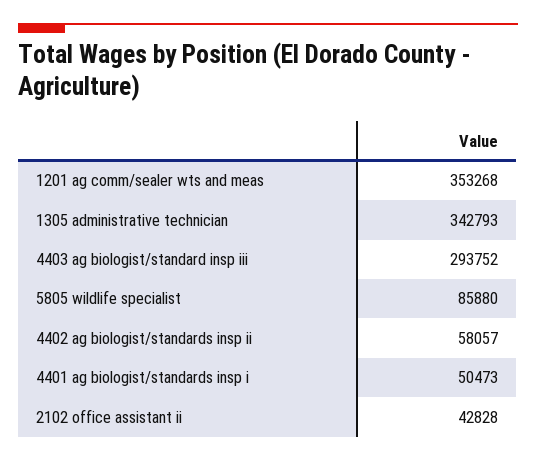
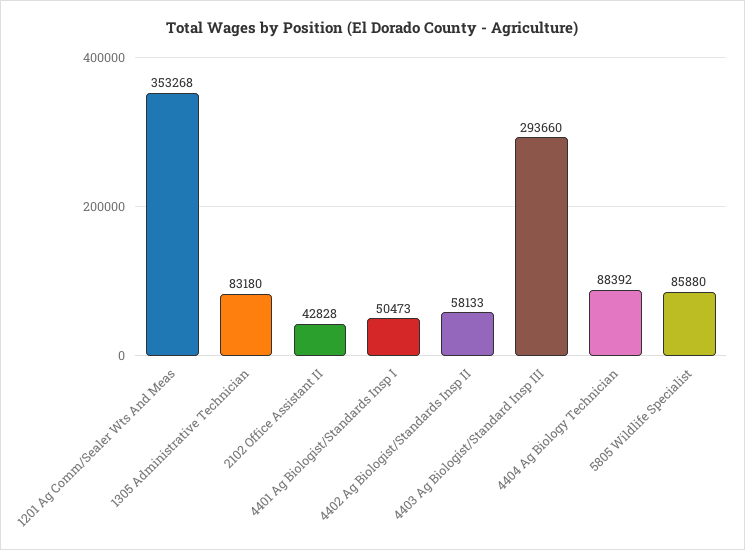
1305 administrative technician: 342793 -> 83180
4403 ag biologist/standard insp iii: 293752 -> 293660
4402 ag biologist/standards insp ii: 58057 -> 58133
4404 Ag Biology Technician: none -> 88392

